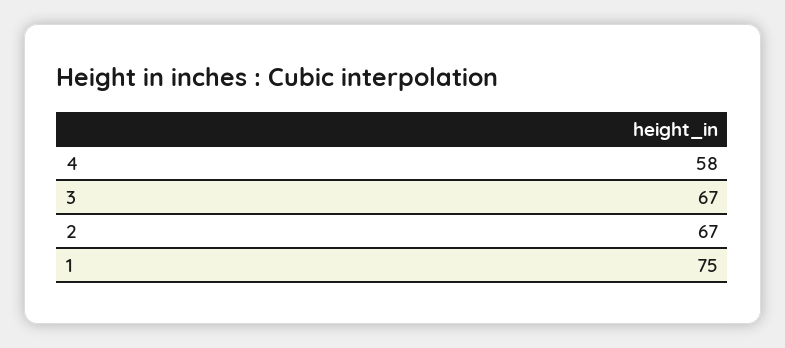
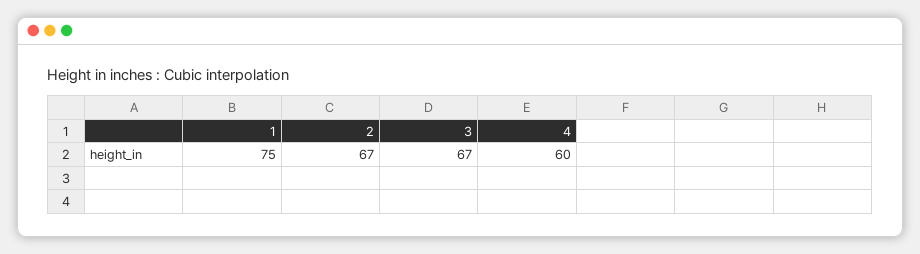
4: 58 -> 60

